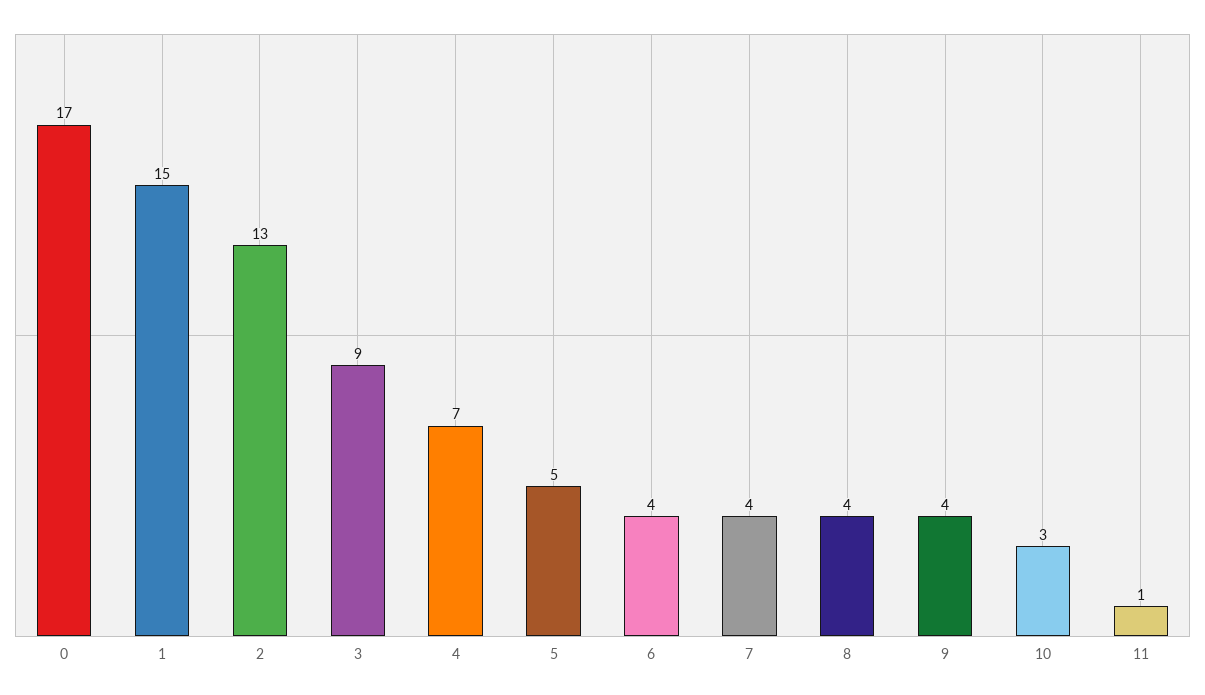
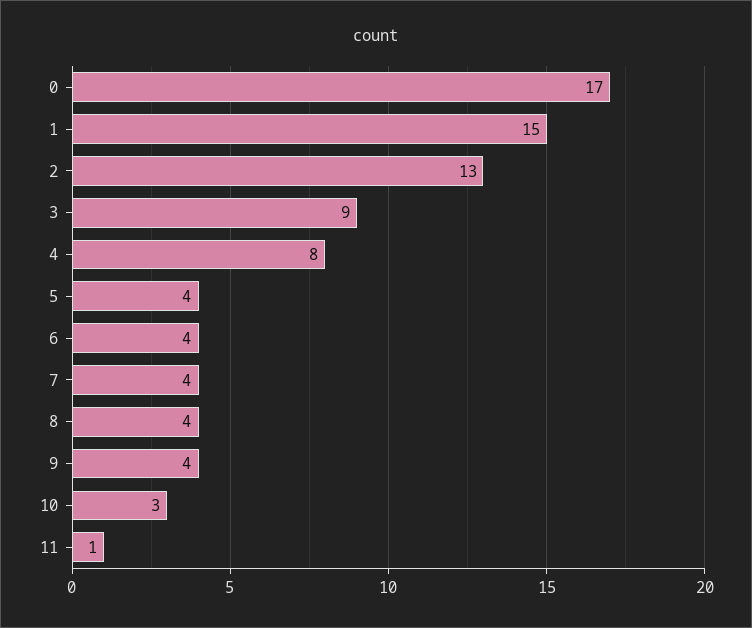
4: 7 -> 8
5: 5 -> 4

